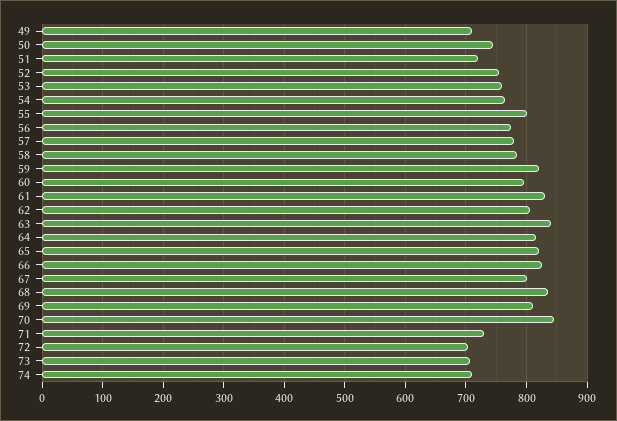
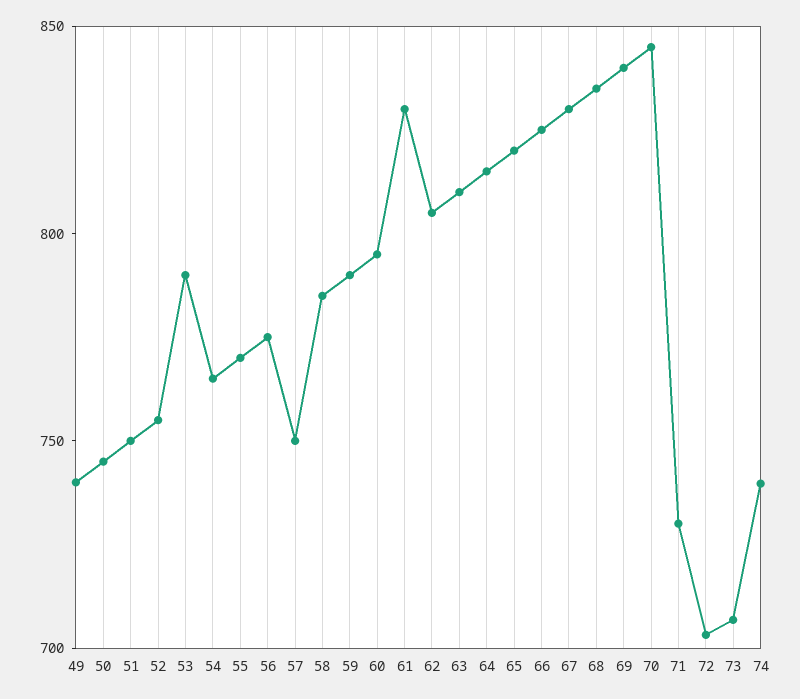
49: 710 -> 740
51: 720 -> 750
53: 760 -> 790
55: 800 -> 770
57: 780 -> 750
59: 820 -> 790
63: 840 -> 810
67: 800 -> 830
69: 810 -> 840
74: 710 -> 740

